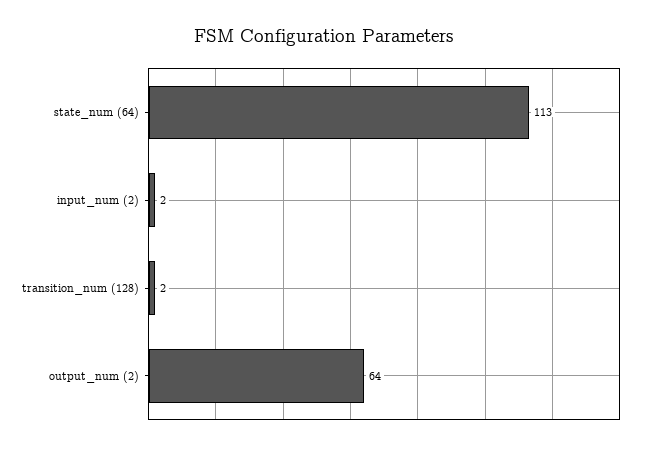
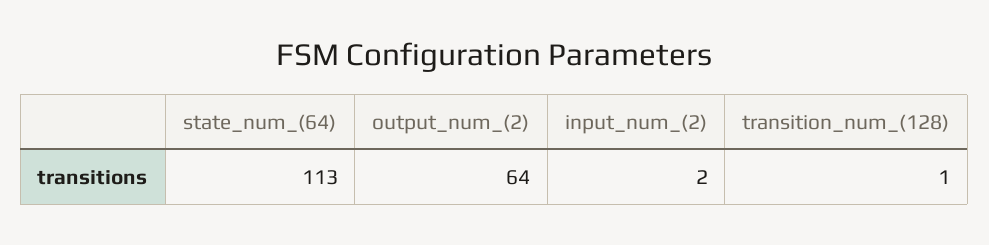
transition_num (128): 2 -> 1

